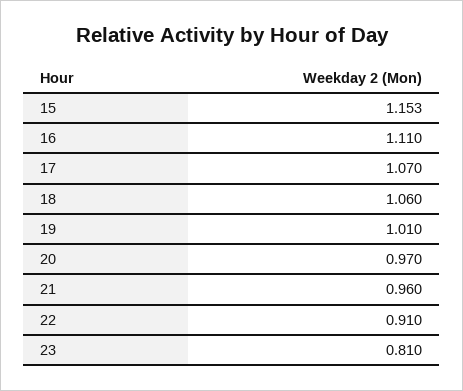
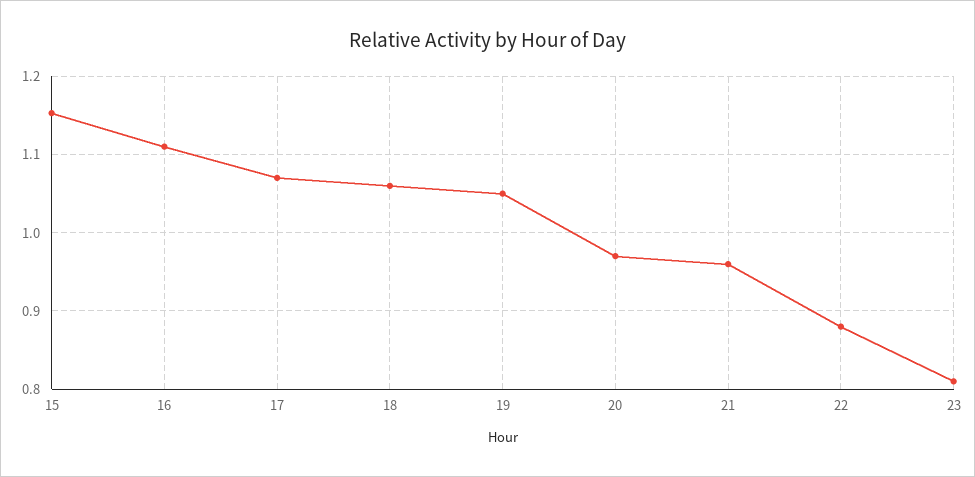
19: 1.01 -> 1.05
22: 0.91 -> 0.88

